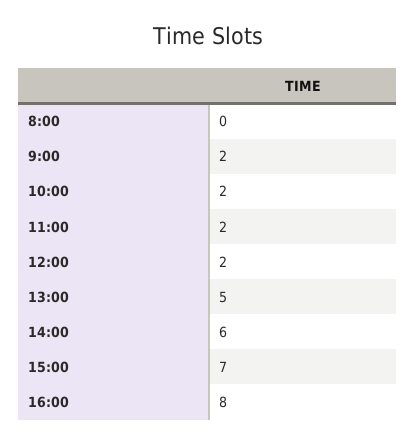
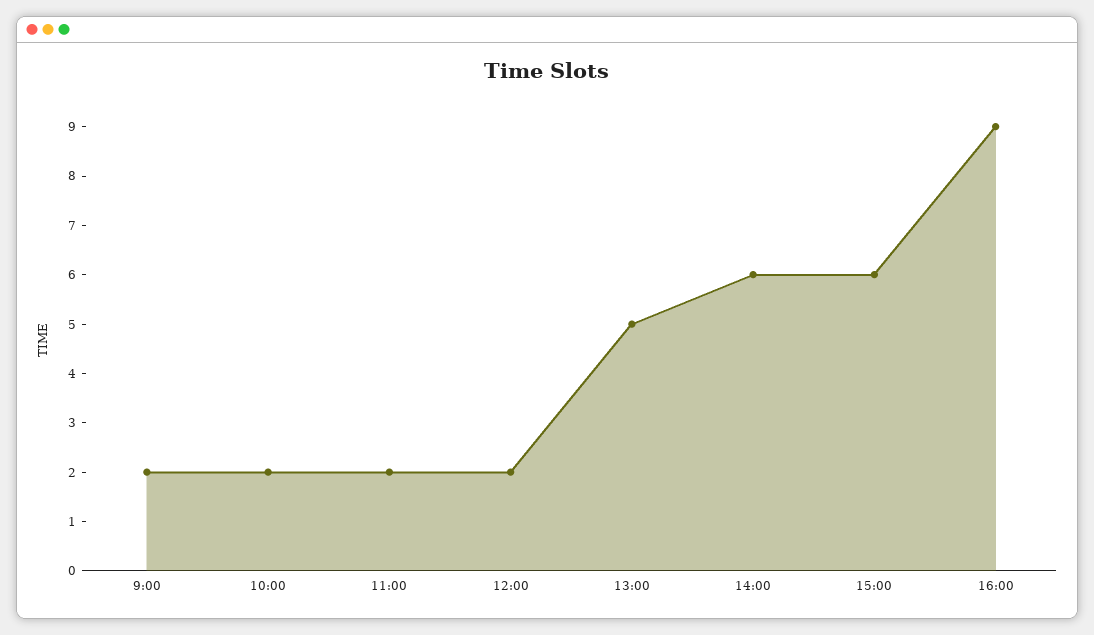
8:00: 0 -> none
15:00: 7 -> 6
16:00: 8 -> 9

